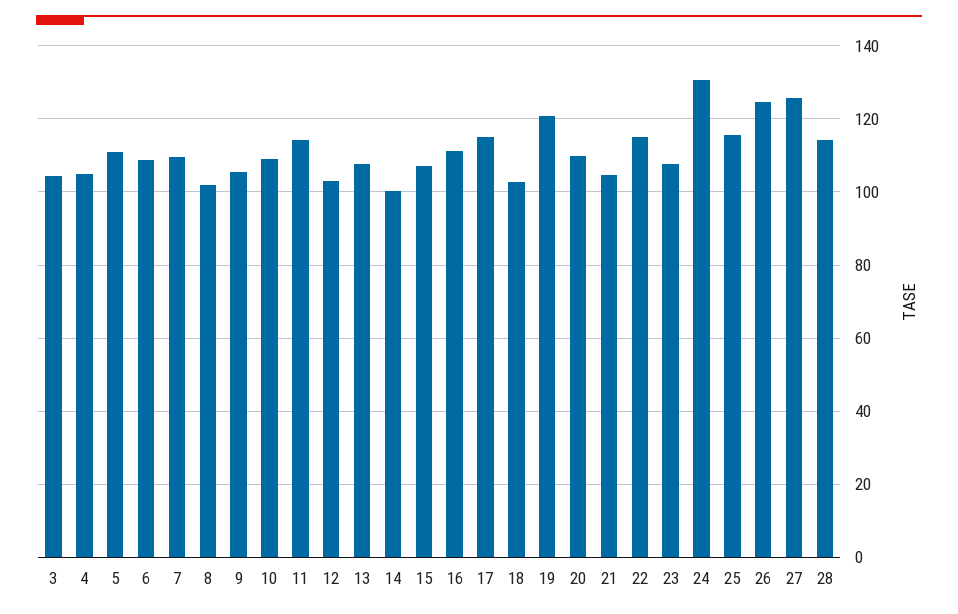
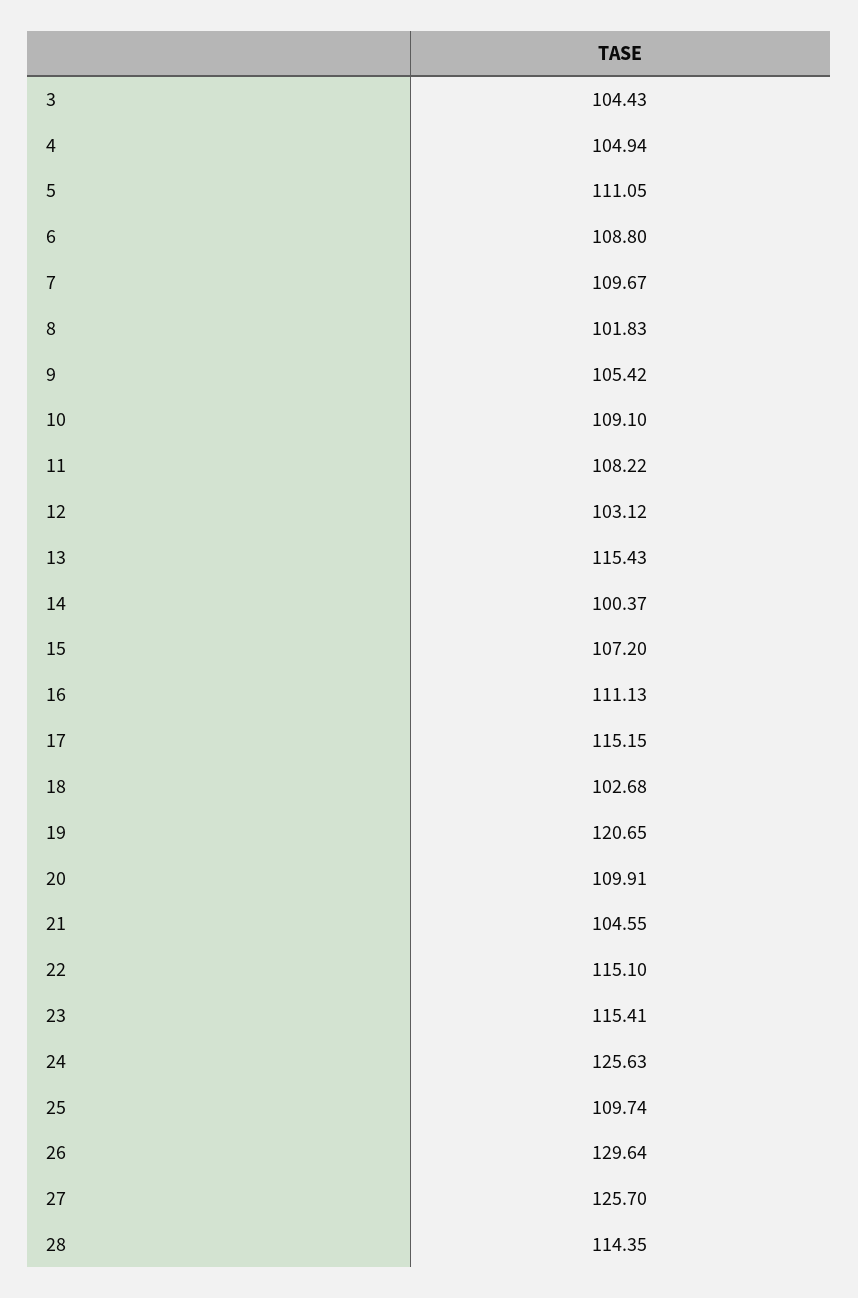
11: 114 -> 108.22
13: 108 -> 115.43
23: 108 -> 115.41
24: 130 -> 125.63
25: 116 -> 109.74
26: 124 -> 129.64

